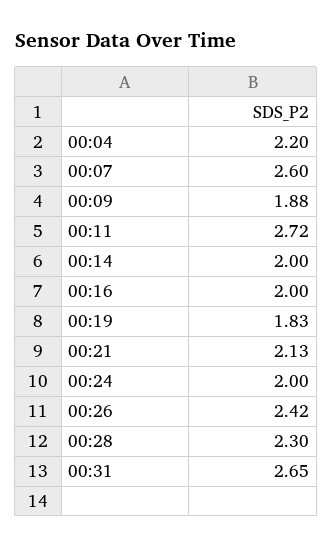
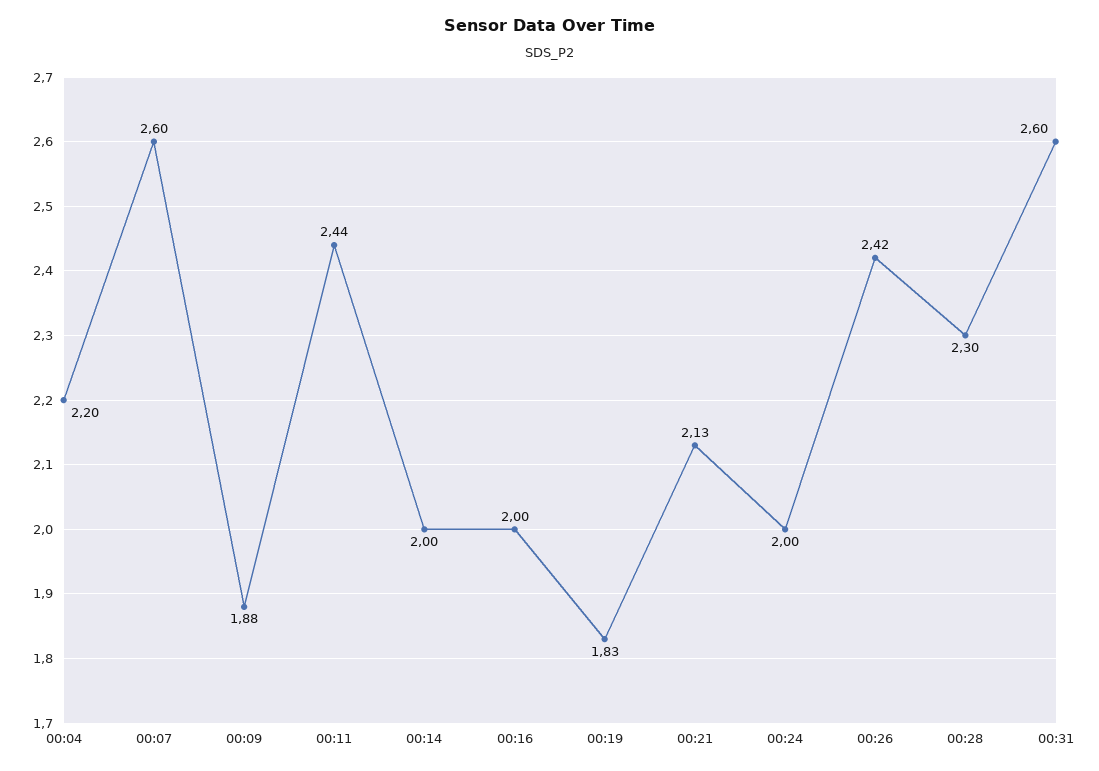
00:11: 2.72 -> 2.44
00:31: 2.65 -> 2.6

